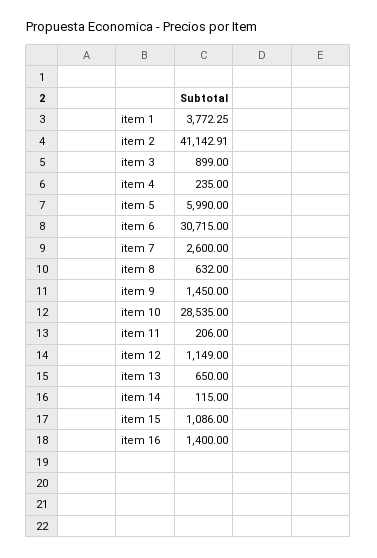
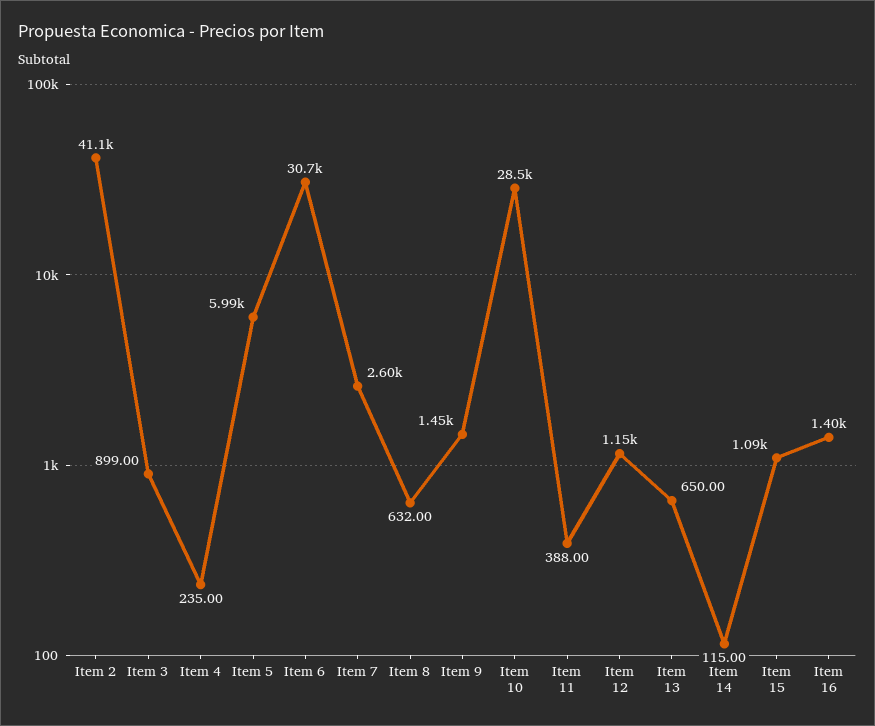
item 1: 3772.25 -> none
item 11: 206 -> 388

